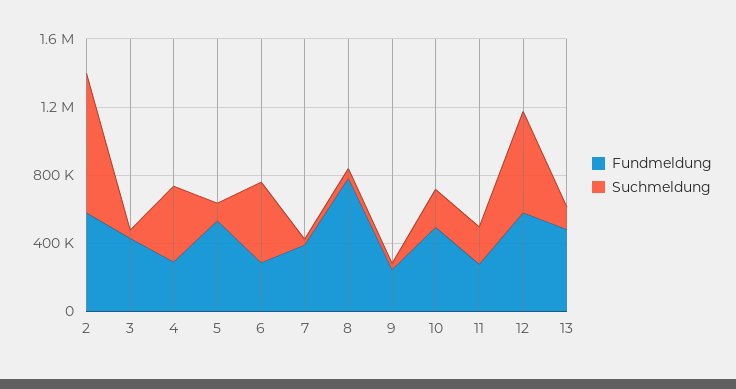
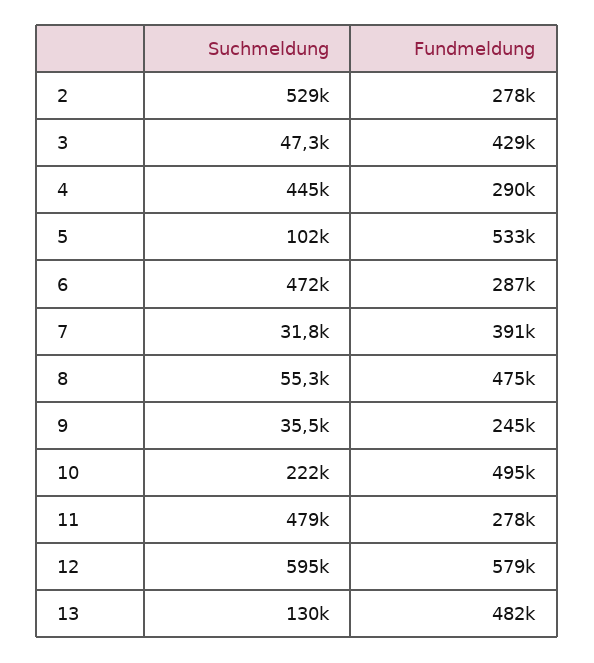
Fundmeldung, 2: 600000 -> 278000
Suchmeldung, 2: 800000 -> 529000
Fundmeldung, 8: 800000 -> 475000
Suchmeldung, 11: 200000 -> 479000

